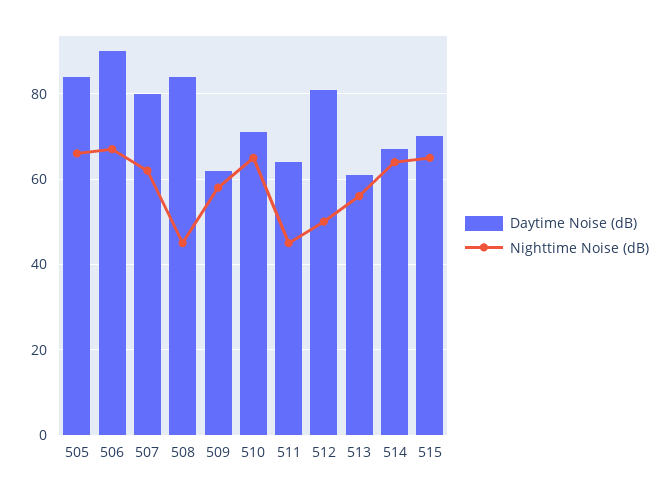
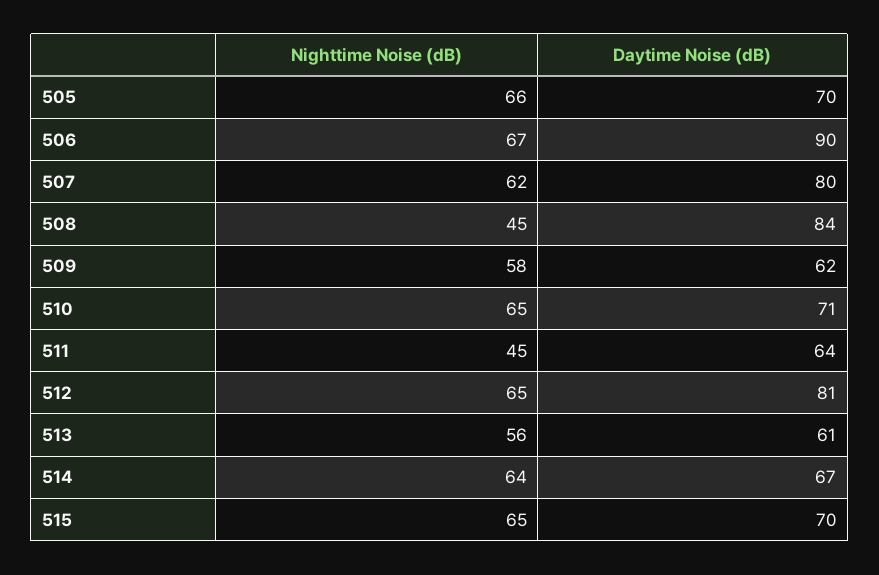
Daytime Noise (dB), 505: 85 -> 70
Nighttime Noise (dB), 512: 50 -> 65

